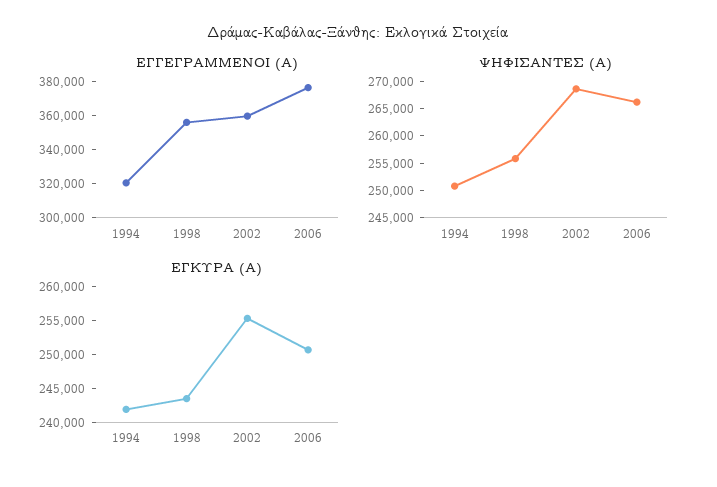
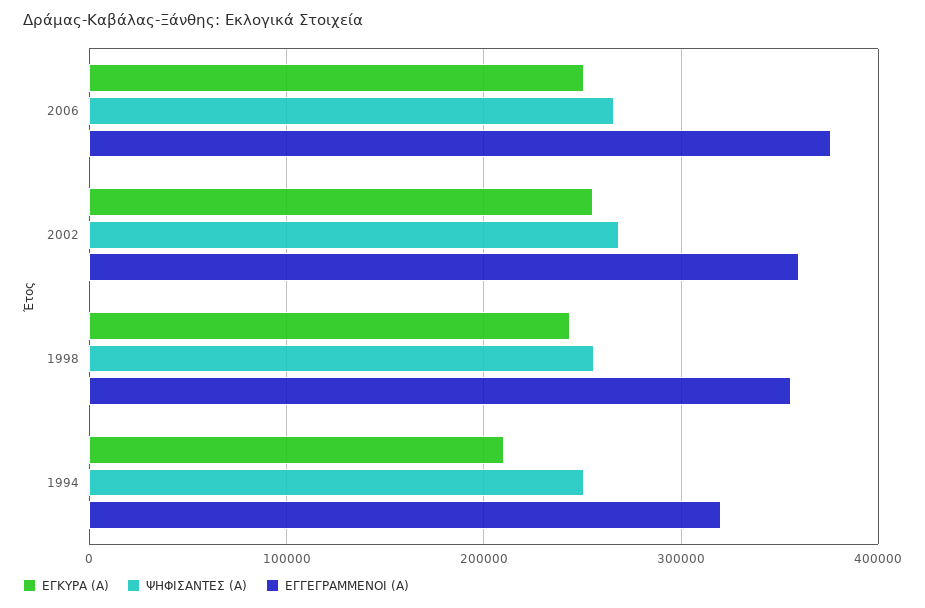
ΕΓΚΥΡΑ (Α), 1994: 242500 -> 210000

